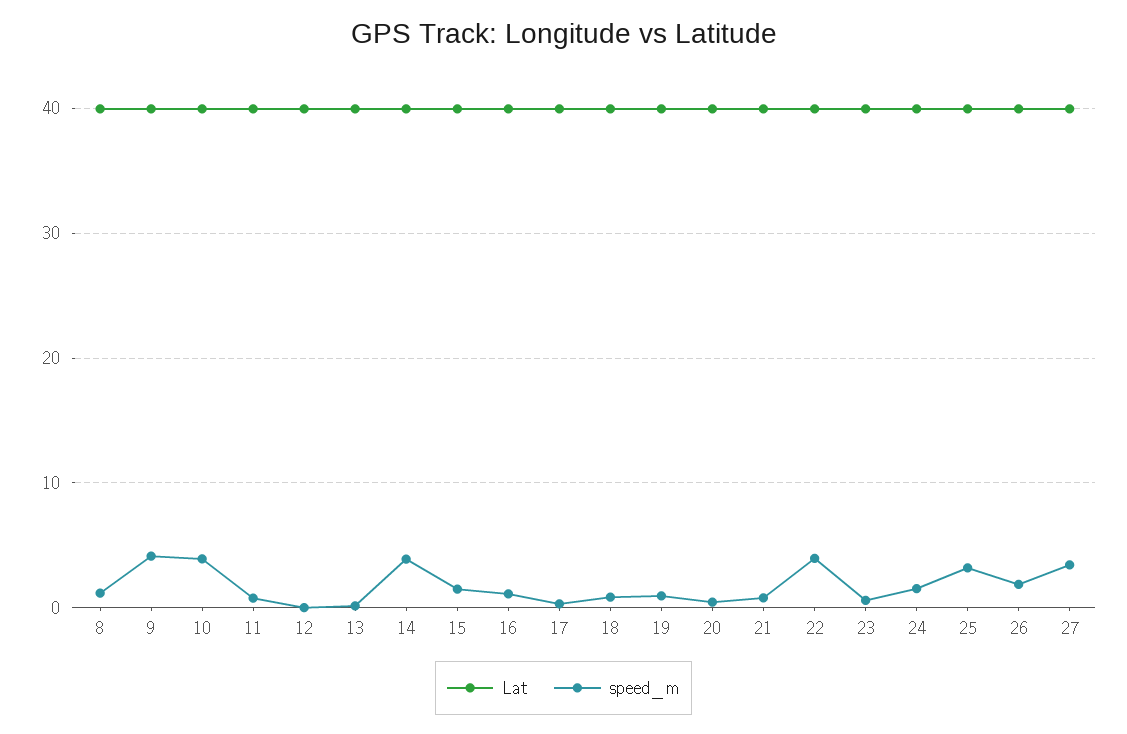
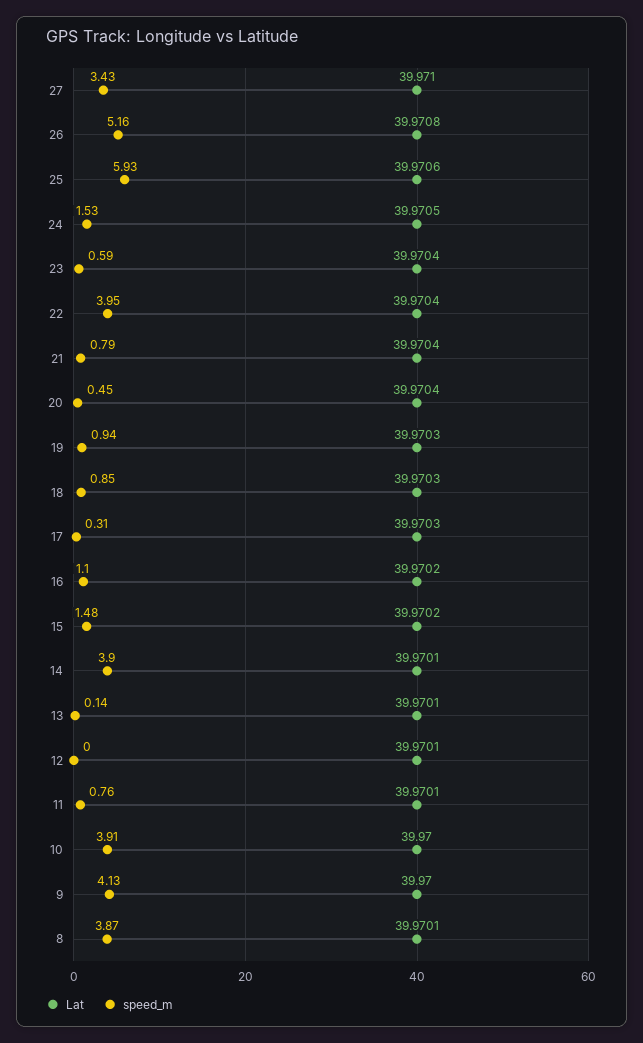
speed_m, 8: 1 -> 3.87
speed_m, 25: 3 -> 5.93
speed_m, 26: 2 -> 5.16

